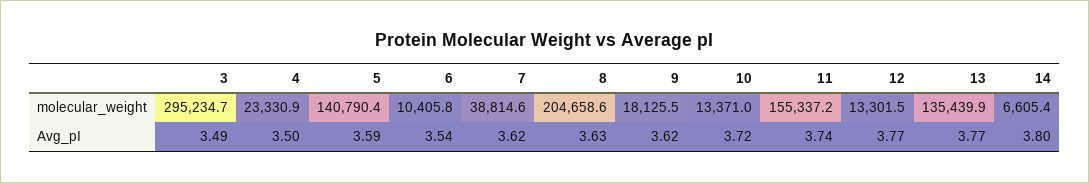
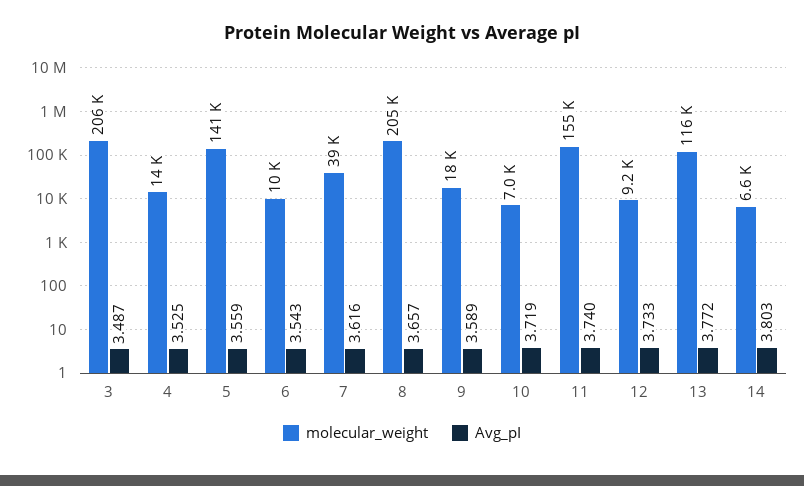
molecular_weight, 3: 295234.7 -> 206000
molecular_weight, 4: 23330.9 -> 14000
molecular_weight, 10: 13371 -> 7000
molecular_weight, 12: 13301.5 -> 9200
molecular_weight, 13: 135439.9 -> 116000
Avg_pI, 4: 3.5 -> 3.525
Avg_pI, 5: 3.59 -> 3.559
Avg_pI, 8: 3.63 -> 3.657
Avg_pI, 9: 3.62 -> 3.589
Avg_pI, 12: 3.77 -> 3.733

